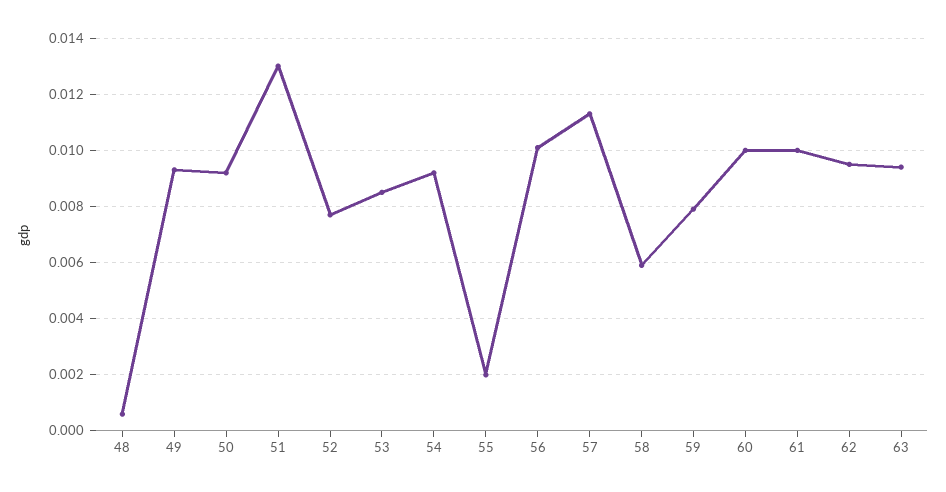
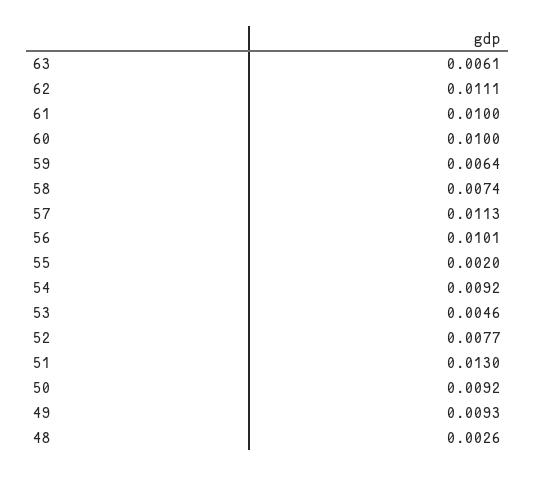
48: 0.0005 -> 0.0026
53: 0.0085 -> 0.0046
58: 0.006 -> 0.0074
59: 0.008 -> 0.0064
62: 0.0095 -> 0.0111
63: 0.0095 -> 0.0061

